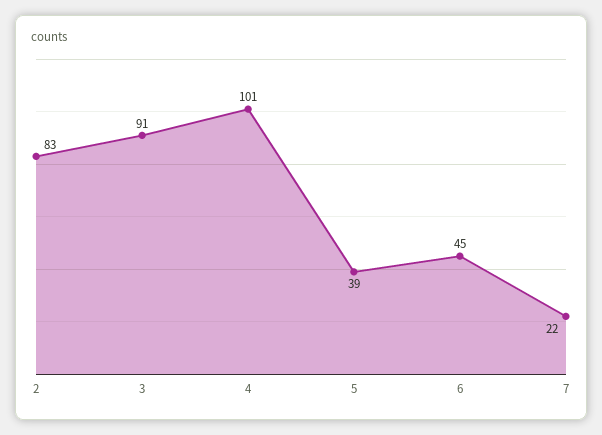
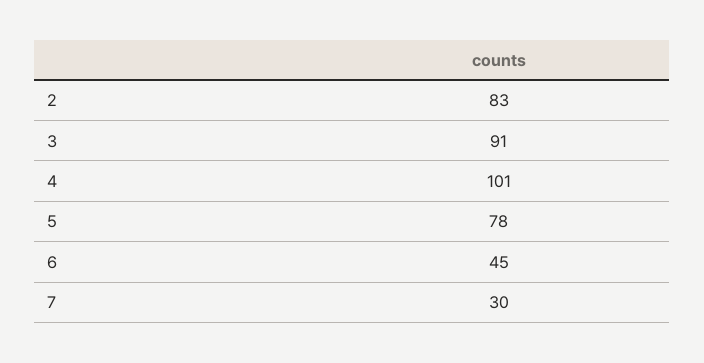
5: 39 -> 78
7: 22 -> 30

